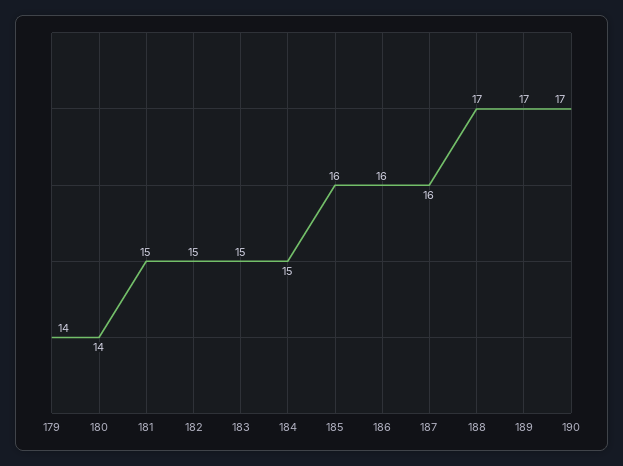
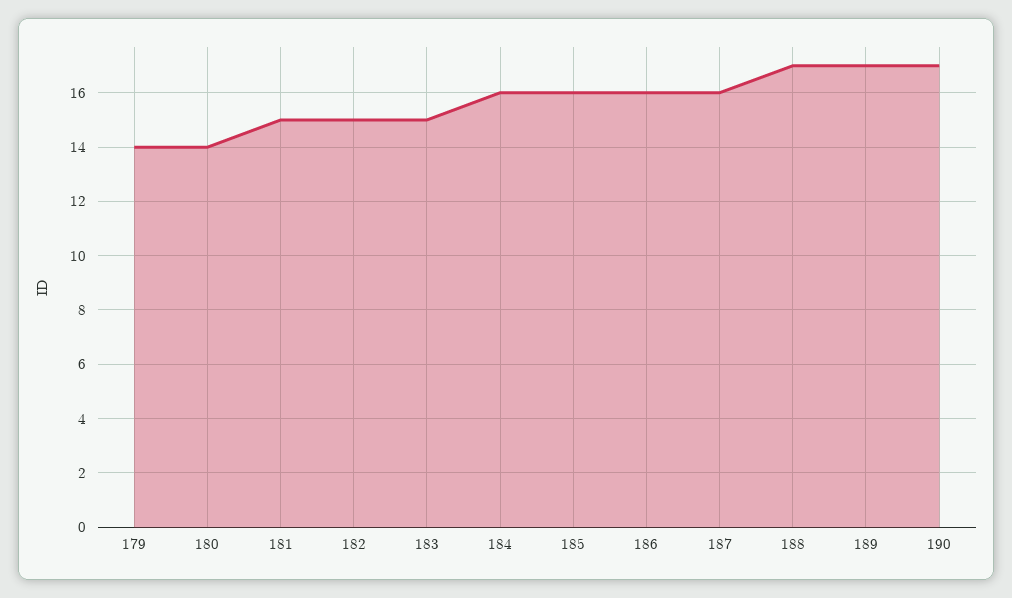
184: 15 -> 16

